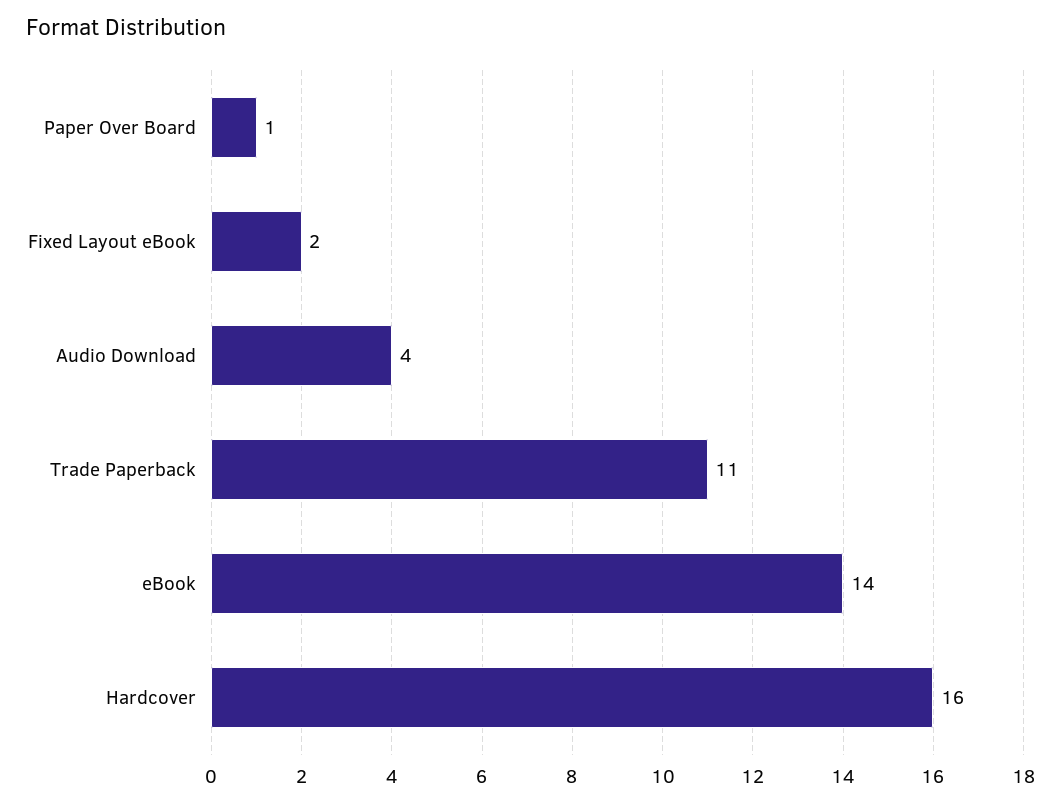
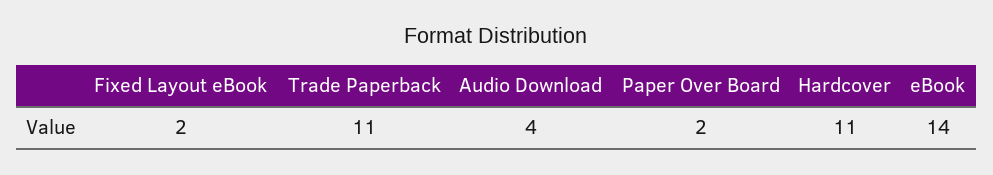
Paper Over Board: 1 -> 2
Hardcover: 16 -> 11

